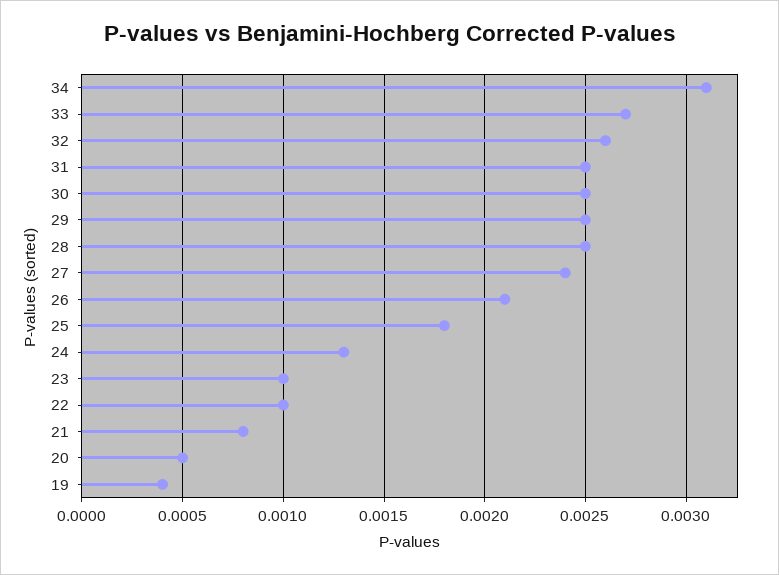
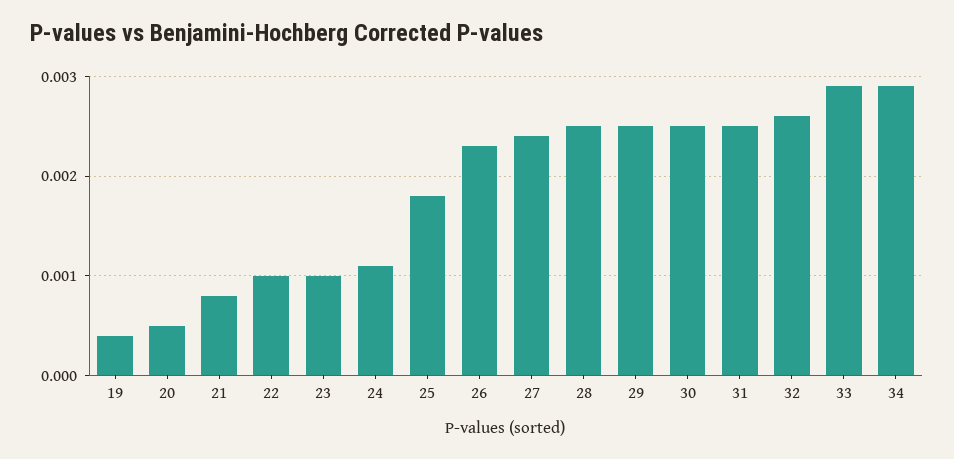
34: 0.0031 -> 0.0029
33: 0.0027 -> 0.0029
26: 0.0021 -> 0.0023
24: 0.0013 -> 0.0011

